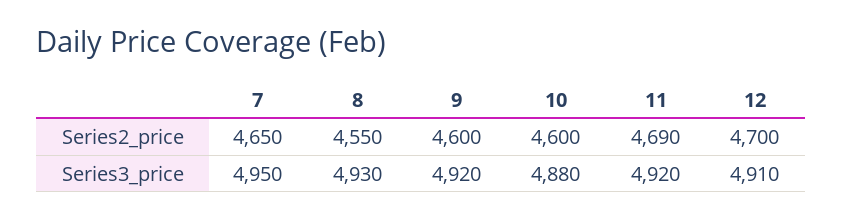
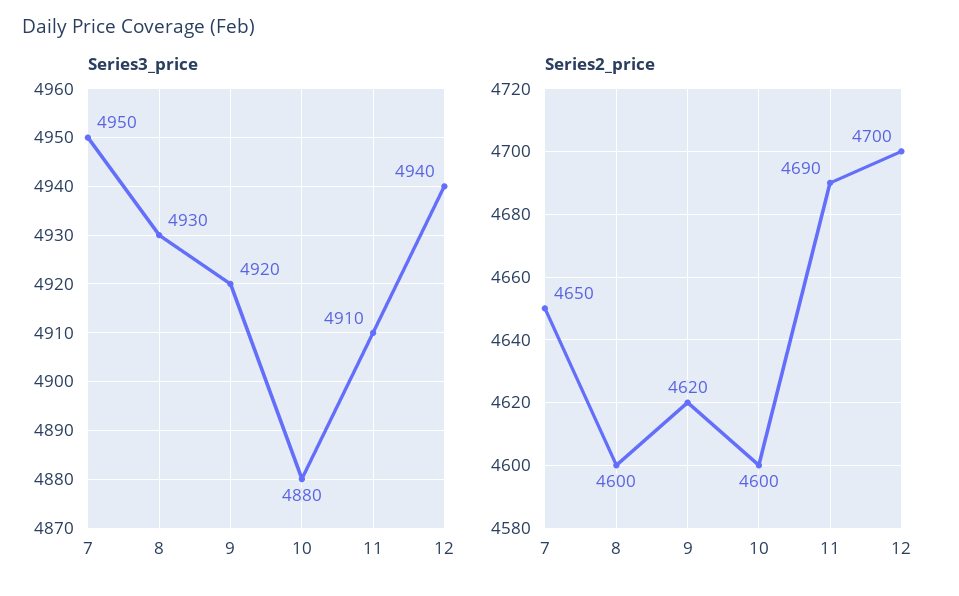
Series2_price, 8: 4550 -> 4600
Series2_price, 9: 4600 -> 4620
Series3_price, 11: 4920 -> 4910
Series3_price, 12: 4910 -> 4940

